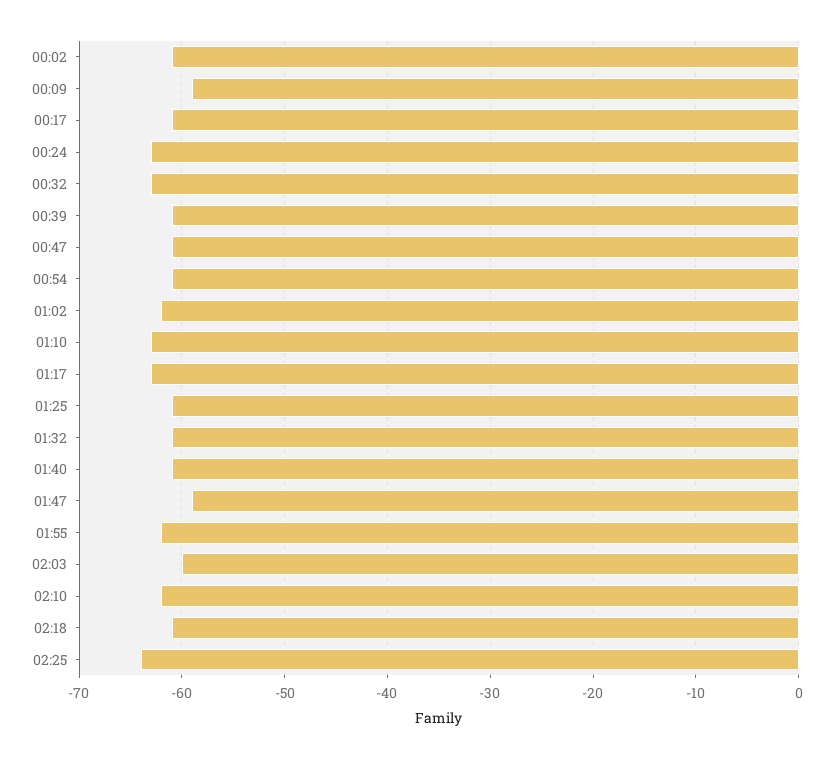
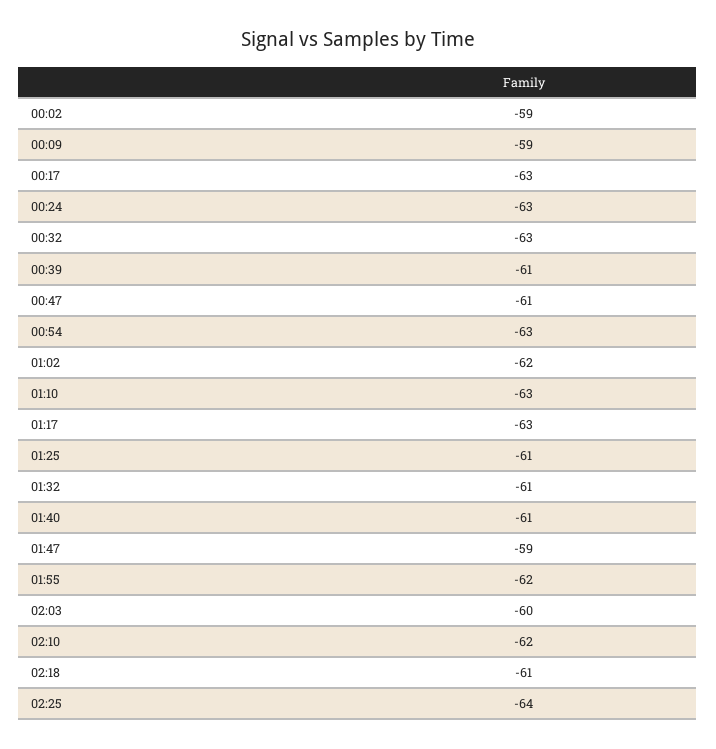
00:02: -61 -> -59
00:17: -61 -> -63
00:54: -61 -> -63

